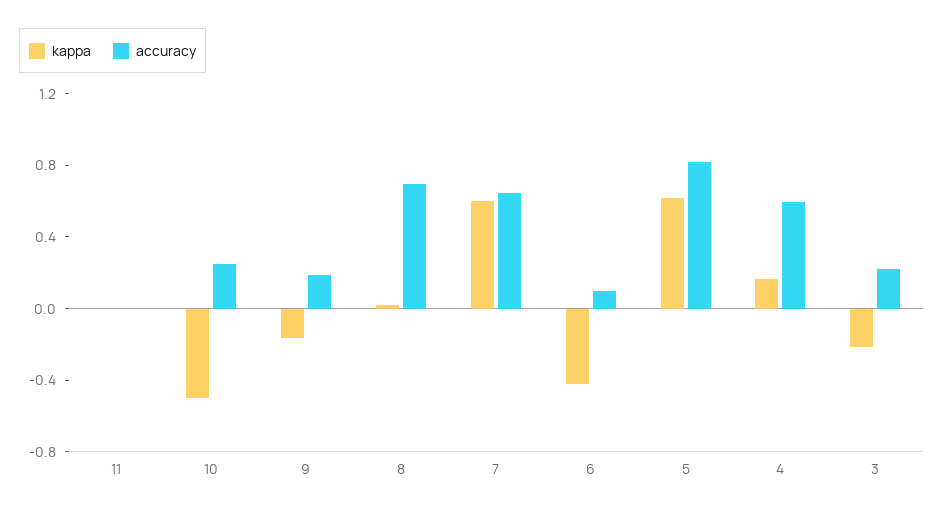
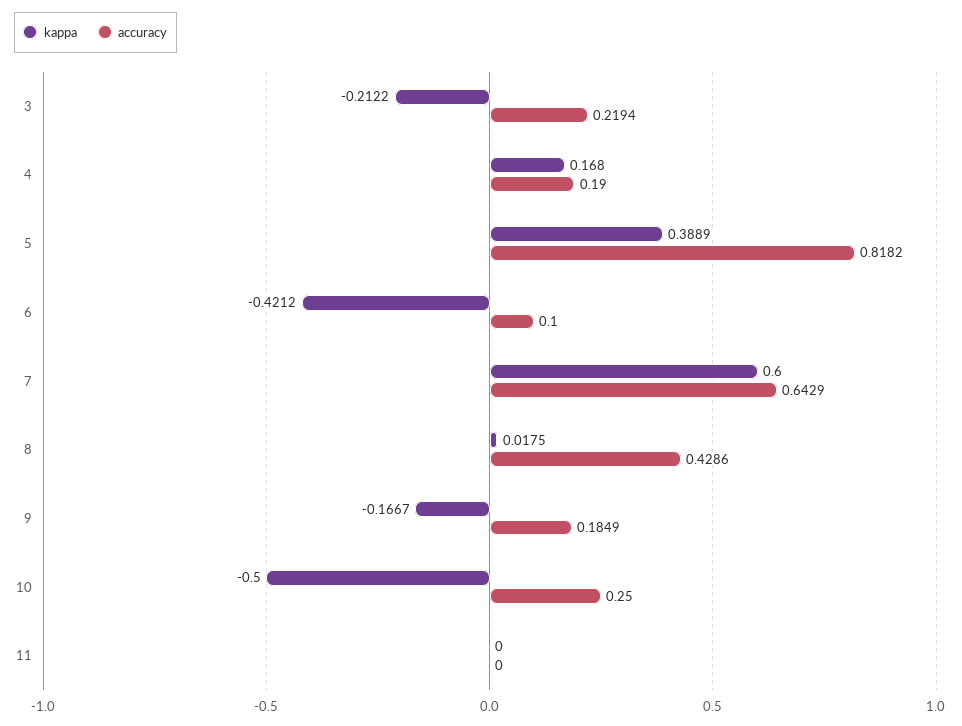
accuracy, 8: 0.7 -> 0.4286
kappa, 5: 0.6 -> 0.3889
accuracy, 4: 0.6 -> 0.19

